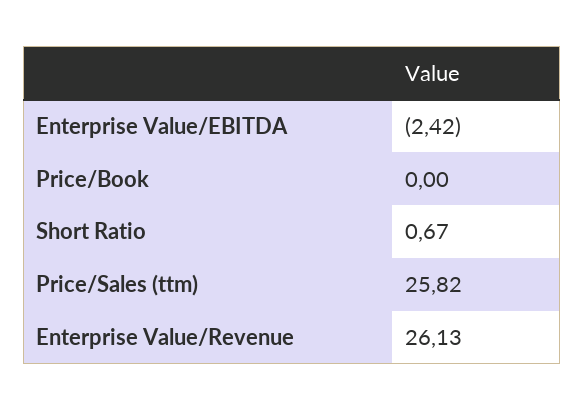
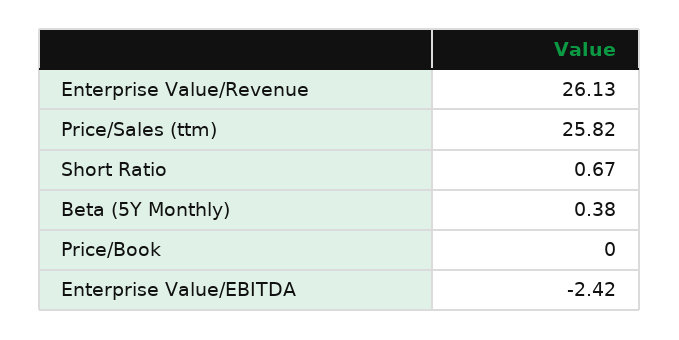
Beta (5Y Monthly): none -> 0.38

